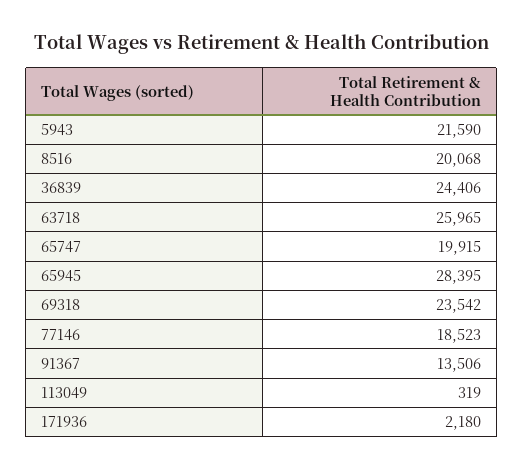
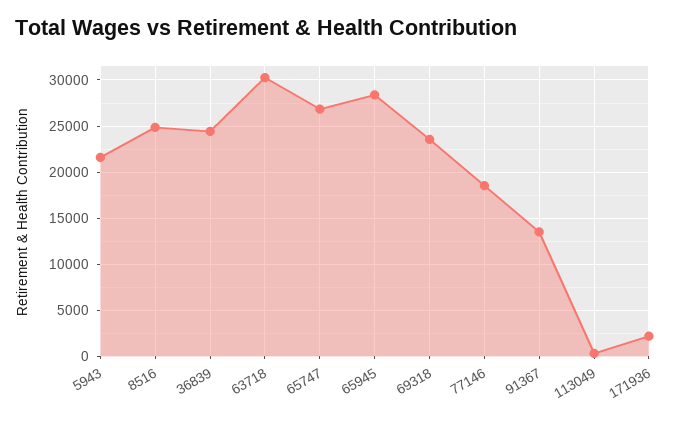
8516: 20068 -> 25000
63718: 25965 -> 30000
65747: 19915 -> 27000

